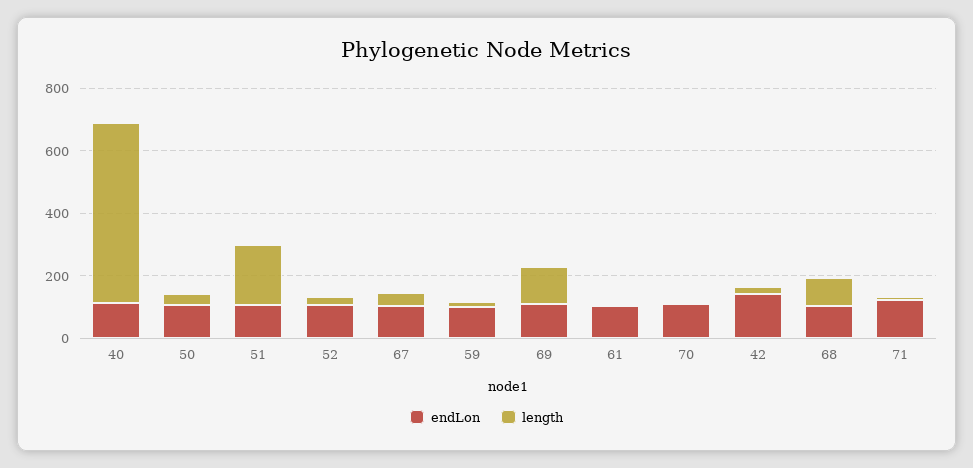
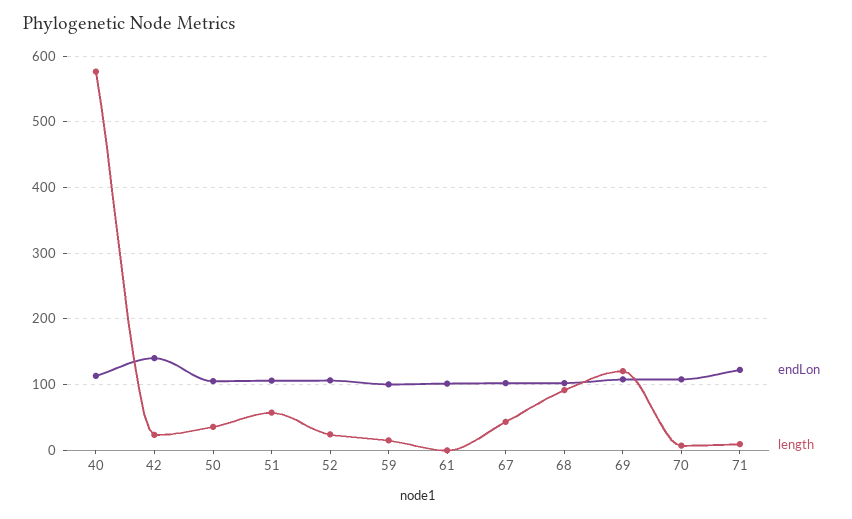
length, 51: 200 -> 60

